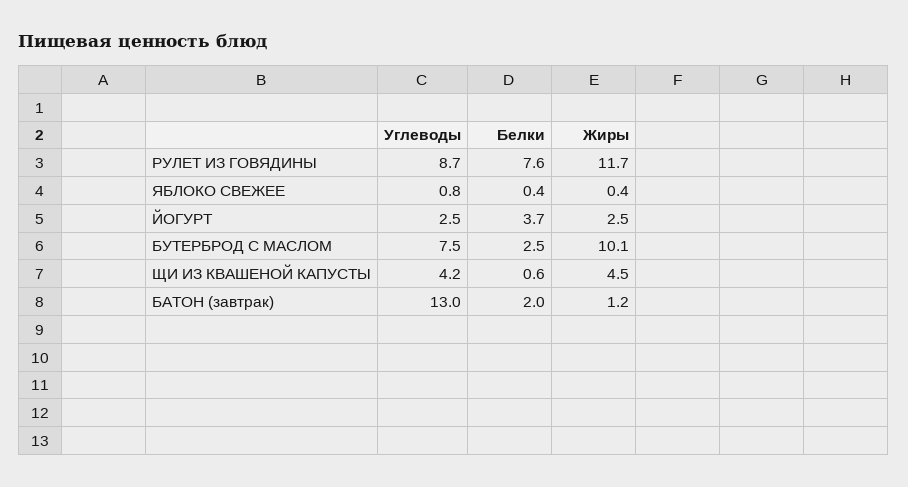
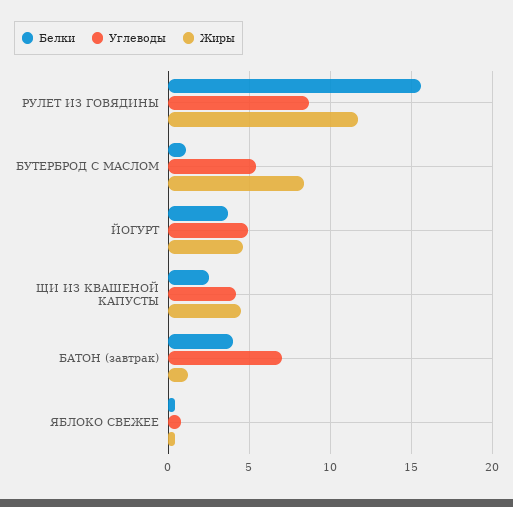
Белки, РУЛЕТ ИЗ ГОВЯДИНЫ: 7.6 -> 15.5
Углеводы, ЙОГУРТ: 2.5 -> 5
Жиры, ЙОГУРТ: 2.5 -> 4.5
Углеводы, БУТЕРБРОД С МАСЛОМ: 7.5 -> 5.5
Белки, БУТЕРБРОД С МАСЛОМ: 2.5 -> 1
Жиры, БУТЕРБРОД С МАСЛОМ: 10.1 -> 8.5
Белки, ЩИ ИЗ КВАШЕНОЙ КАПУСТЫ: 0.6 -> 2.5
Углеводы, БАТОН (завтрак): 13 -> 7
Белки, БАТОН (завтрак): 2 -> 4

